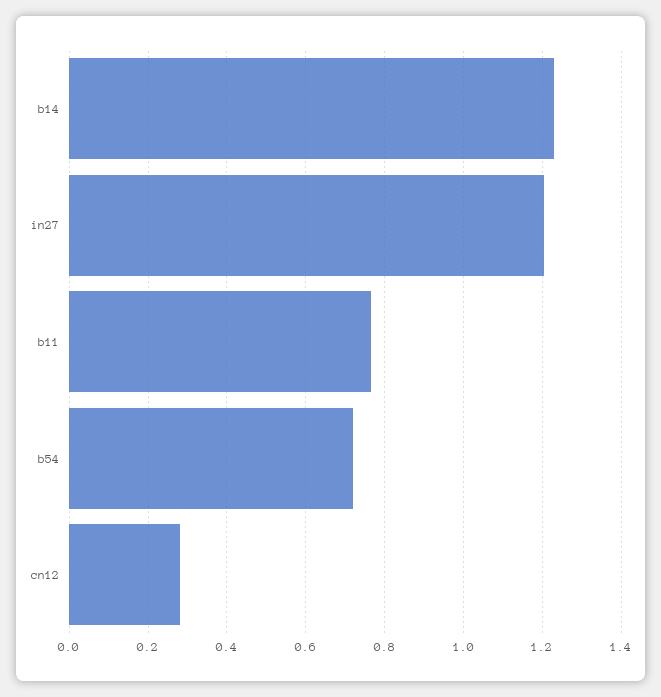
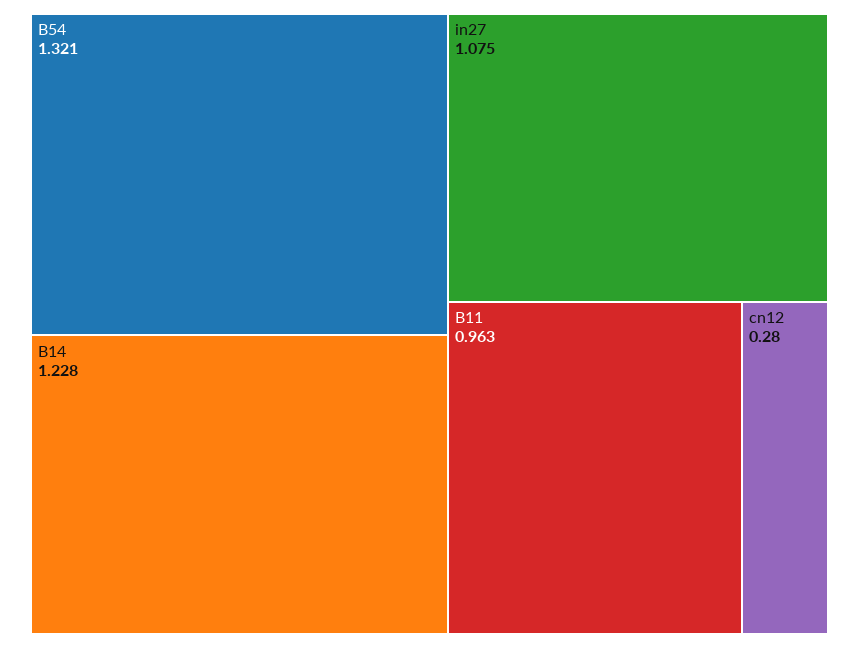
in27: 1.2 -> 1.075
b11: 0.76 -> 0.963
b54: 0.72 -> 1.321

